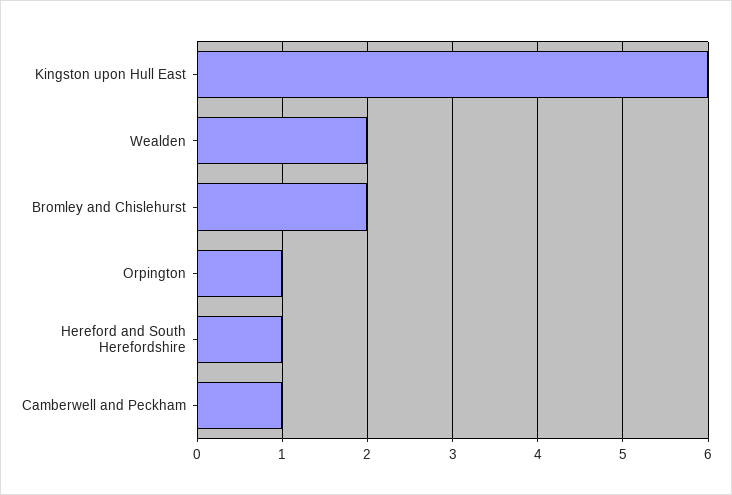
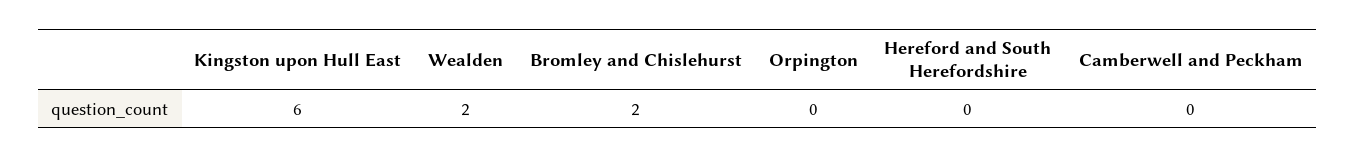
Orpington: 1 -> 0
Hereford and South Herefordshire: 1 -> 0
Camberwell and Peckham: 1 -> 0

